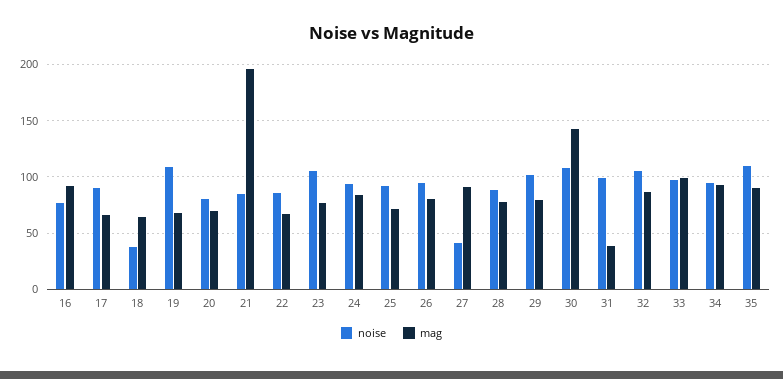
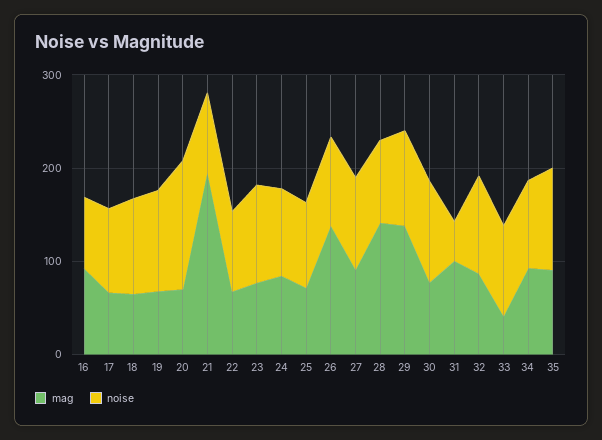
noise, 18: 40 -> 100
noise, 20: 80 -> 140
mag, 26: 80 -> 140
noise, 27: 40 -> 100
mag, 28: 80 -> 140
mag, 29: 80 -> 140
mag, 30: 140 -> 80
noise, 31: 100 -> 40
mag, 31: 40 -> 100
mag, 33: 100 -> 40

